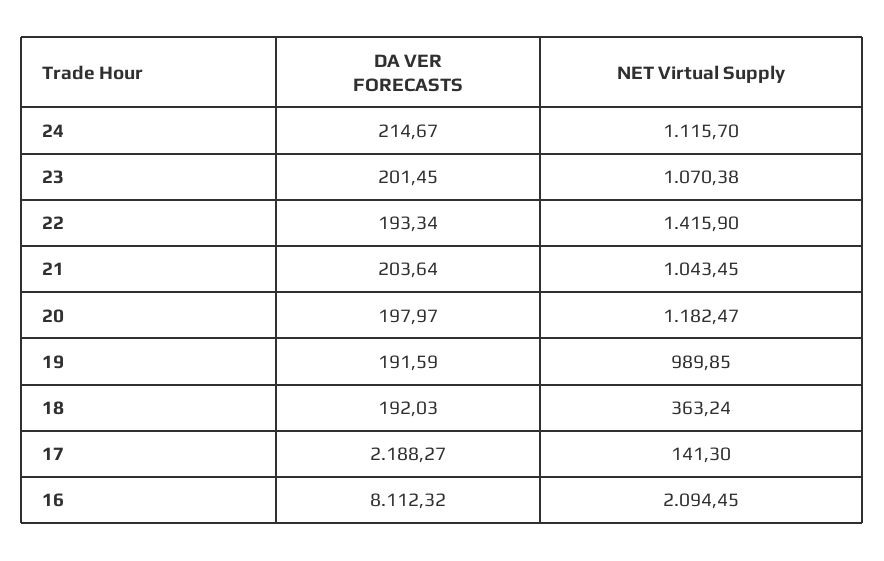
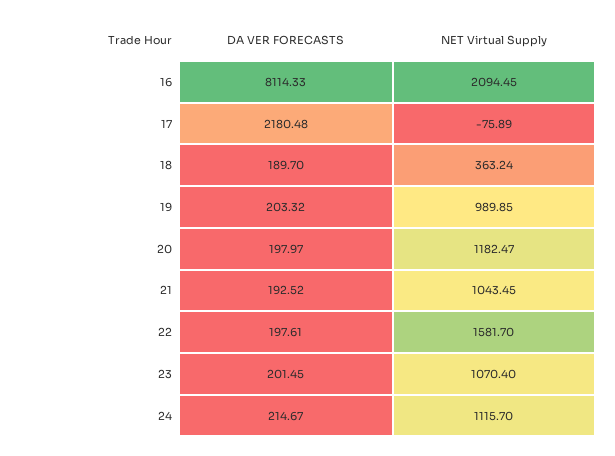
NET Virtual Supply, 23: 1070.38 -> 1070.4
DA VER FORECASTS, 22: 193.34 -> 197.61
NET Virtual Supply, 22: 1415.9 -> 1581.7
DA VER FORECASTS, 21: 203.64 -> 192.52
DA VER FORECASTS, 19: 191.59 -> 203.32
DA VER FORECASTS, 18: 192.03 -> 189.7
DA VER FORECASTS, 17: 2188.27 -> 2180.48
NET Virtual Supply, 17: 141.3 -> -75.89
DA VER FORECASTS, 16: 8112.32 -> 8114.33

